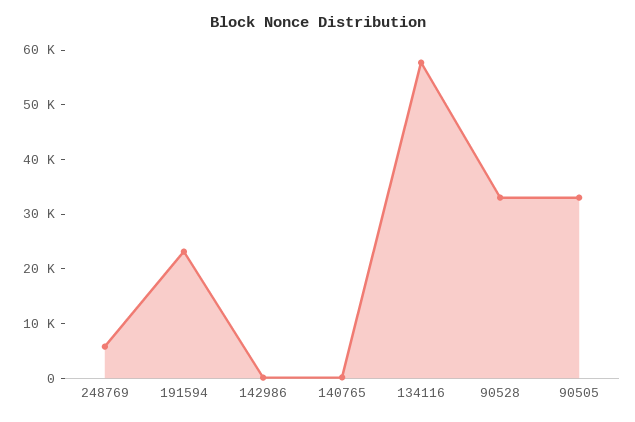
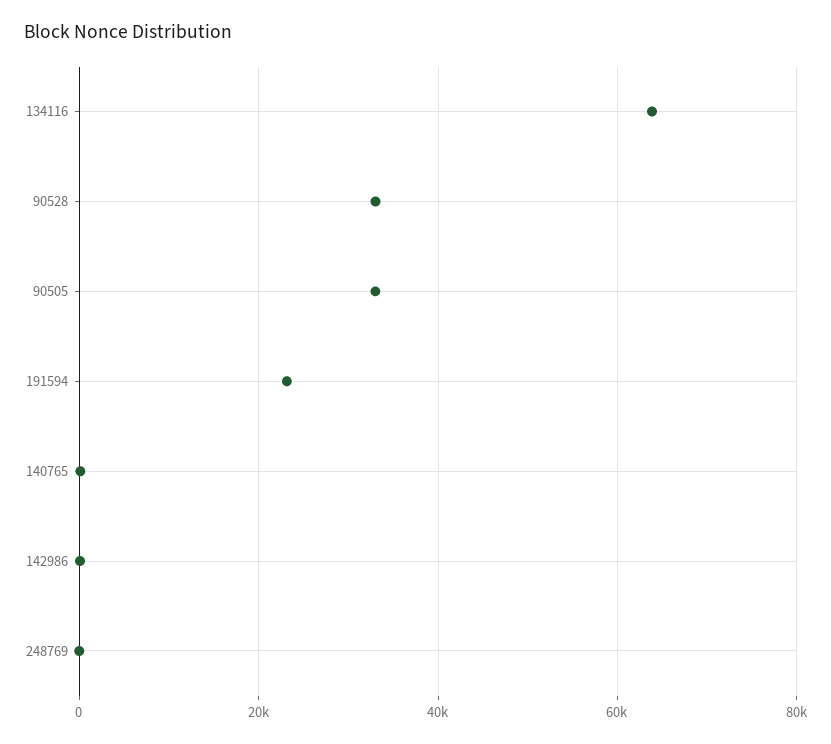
248769: 6000 -> 0
134116: 58000 -> 64000

